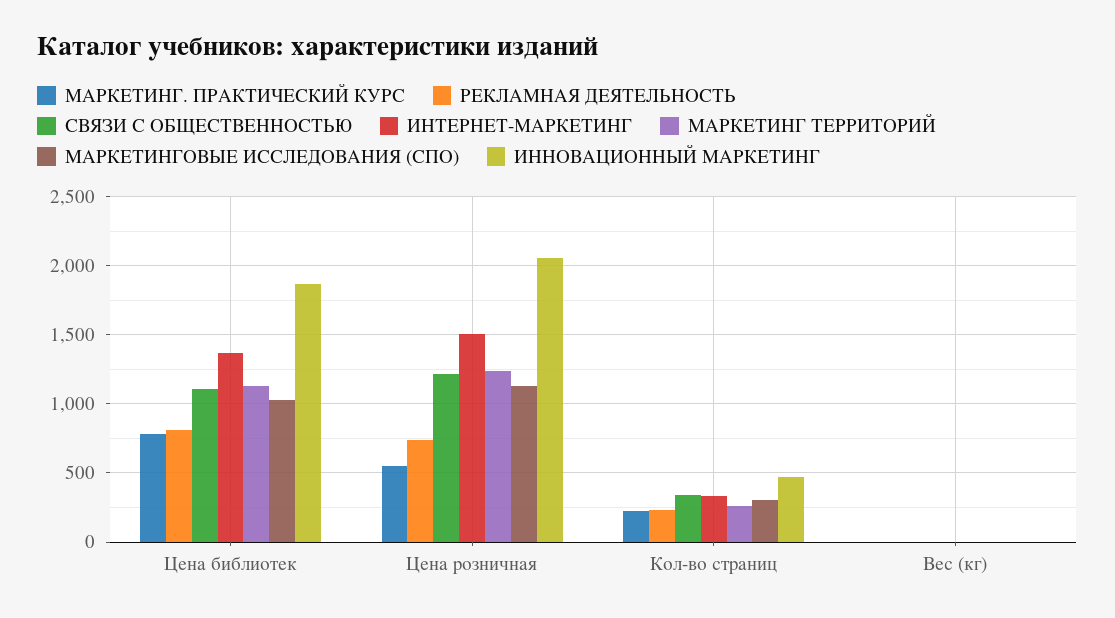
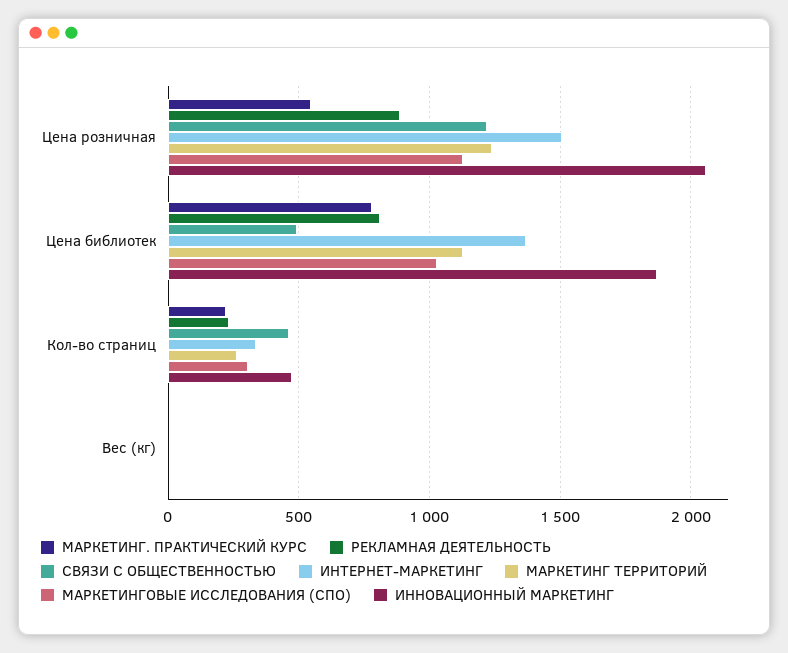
СВЯЗИ С ОБЩЕСТВЕННОСТЬЮ, Цена библиотек: 1100 -> 500
РЕКЛАМНАЯ ДЕЯТЕЛЬНОСТЬ, Цена розничная: 750 -> 900
СВЯЗИ С ОБЩЕСТВЕННОСТЬЮ, Кол-во страниц: 350 -> 450

